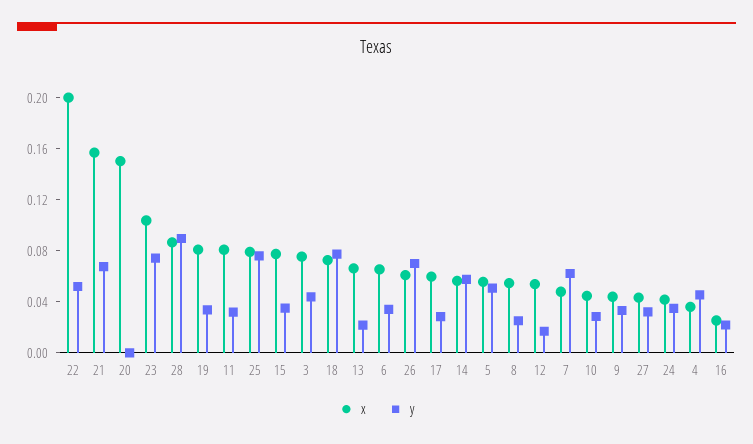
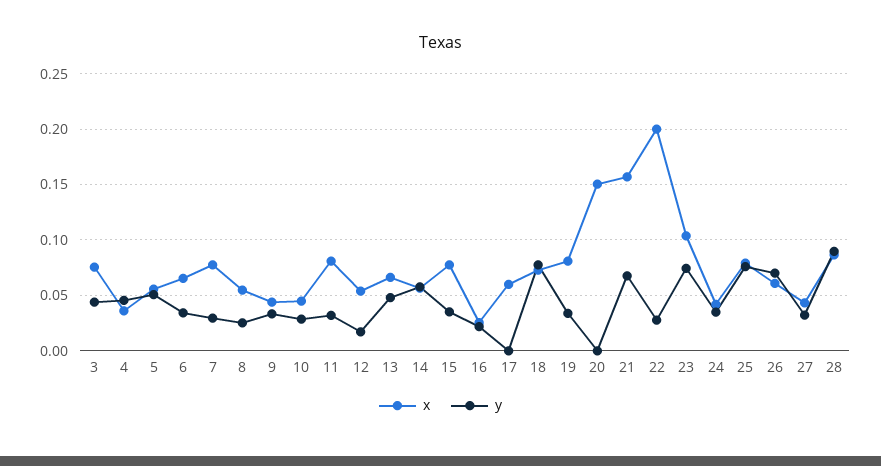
y, 22: 0.05 -> 0.03
y, 13: 0.02 -> 0.05
y, 17: 0.03 -> 0
x, 7: 0.05 -> 0.08
y, 7: 0.06 -> 0.03

